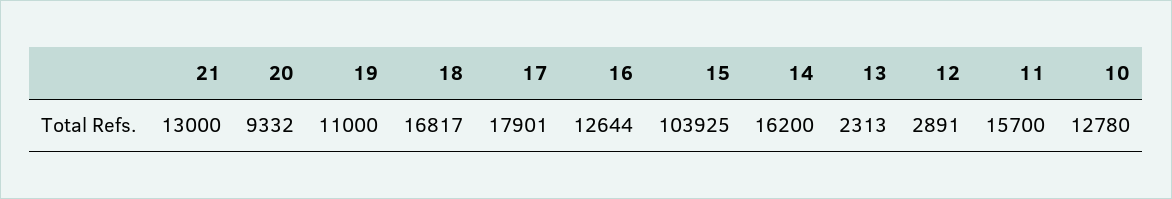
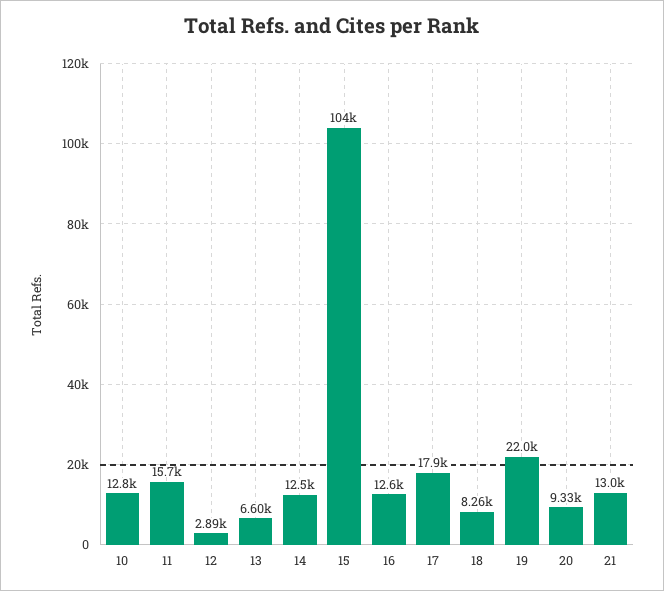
19: 11000 -> 22000
18: 16817 -> 8260
14: 16200 -> 12500
13: 2313 -> 6600

